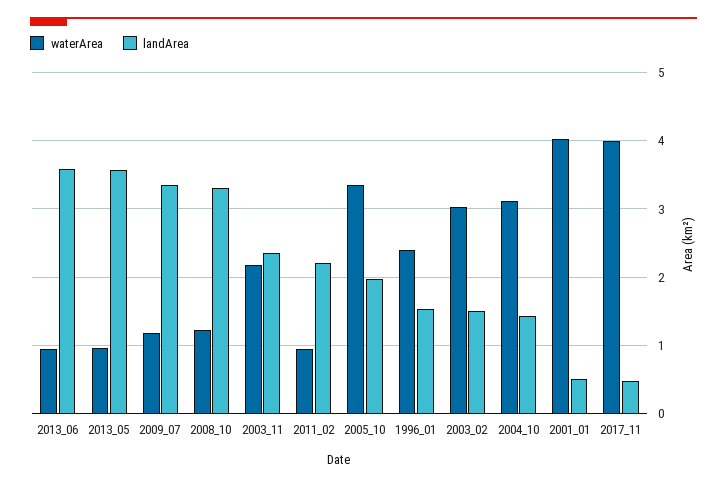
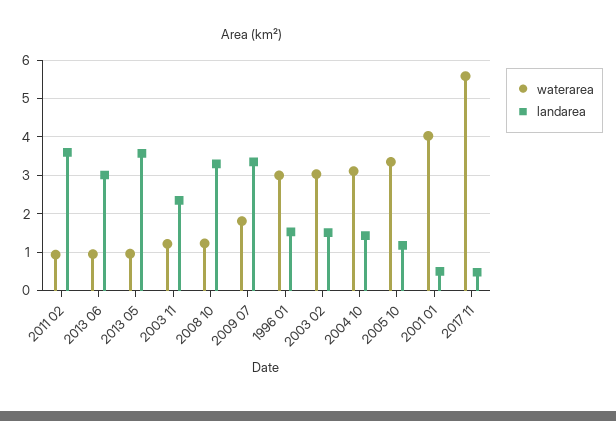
landArea, 2013_06: 3.6 -> 3
waterArea, 2009_07: 1.2 -> 1.8
waterArea, 2003_11: 2.2 -> 1.2
landArea, 2011_02: 2.2 -> 3.6
landArea, 2005_10: 2 -> 1.2
waterArea, 1996_01: 2.4 -> 3
waterArea, 2017_11: 4 -> 5.6

